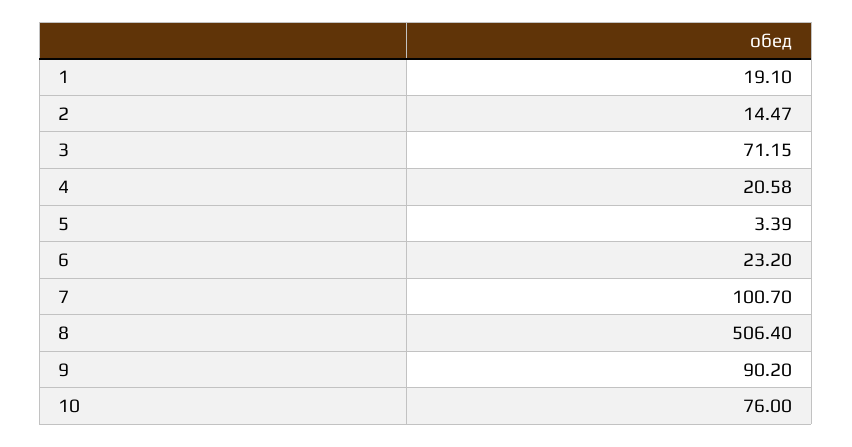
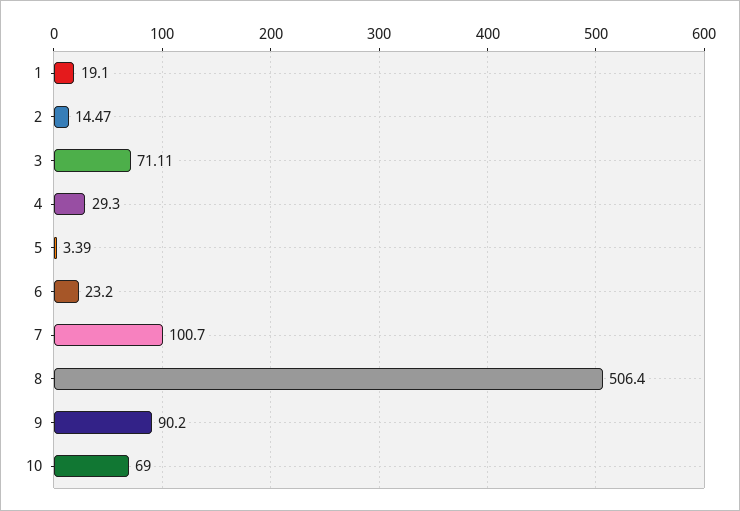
3: 71.15 -> 71.11
4: 20.58 -> 29.3
10: 76 -> 69

